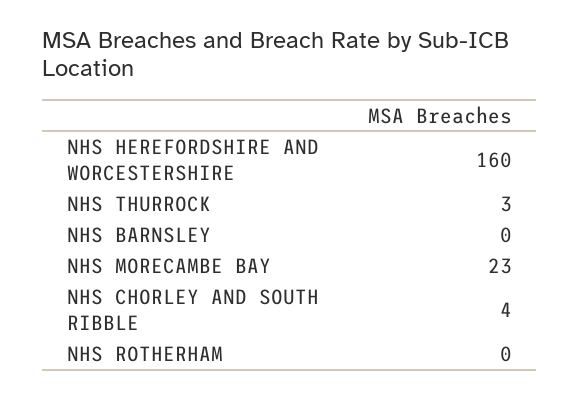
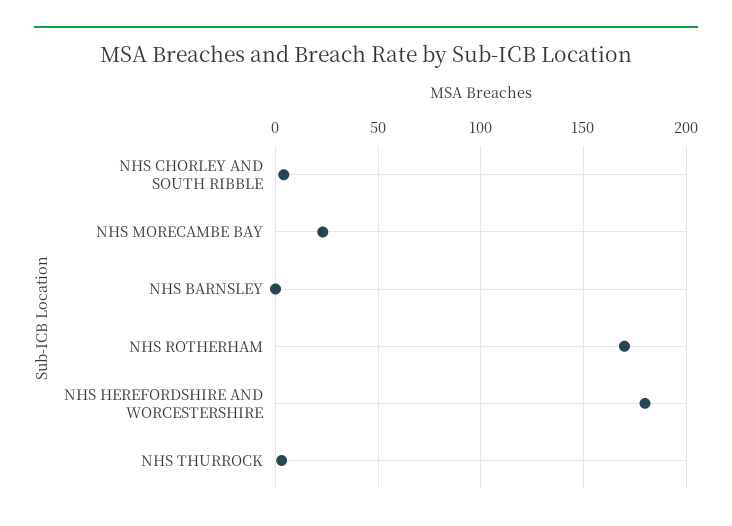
NHS HEREFORDSHIRE AND WORCESTERSHIRE: 160 -> 180
NHS ROTHERHAM: 0 -> 170

